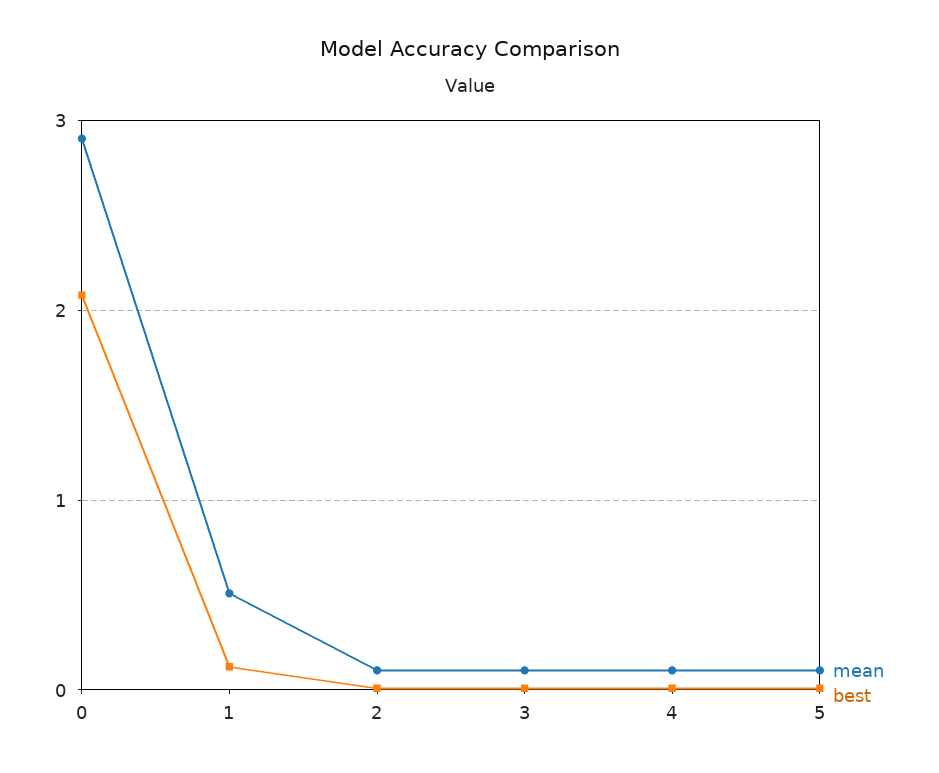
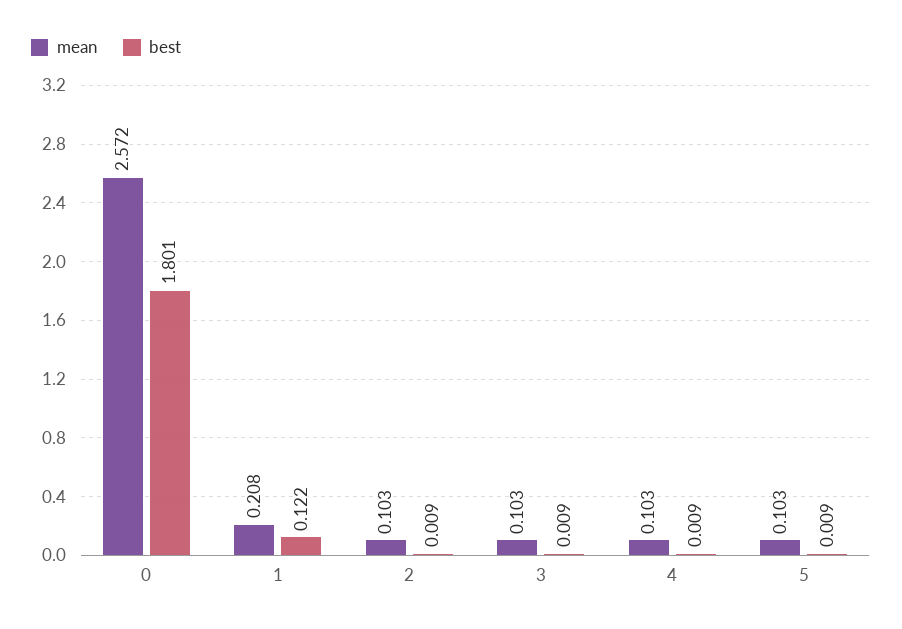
mean, 0: 2.9 -> 2.572
best, 0: 2.1 -> 1.801
mean, 1: 0.5 -> 0.208

